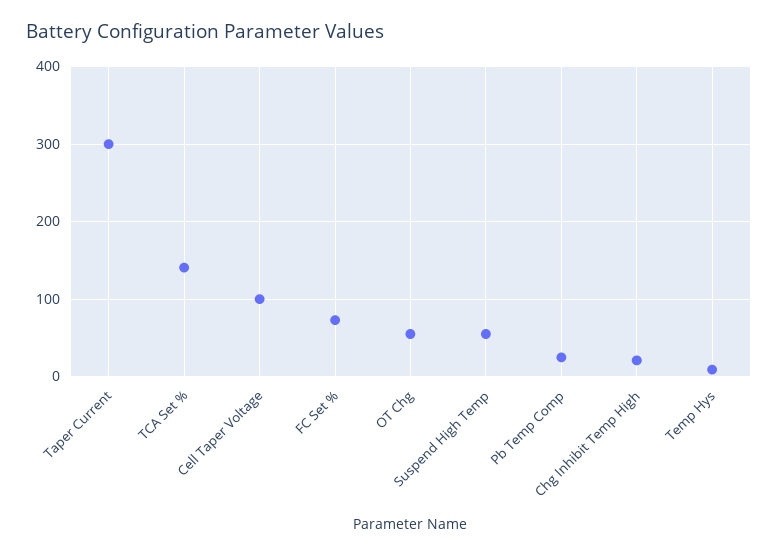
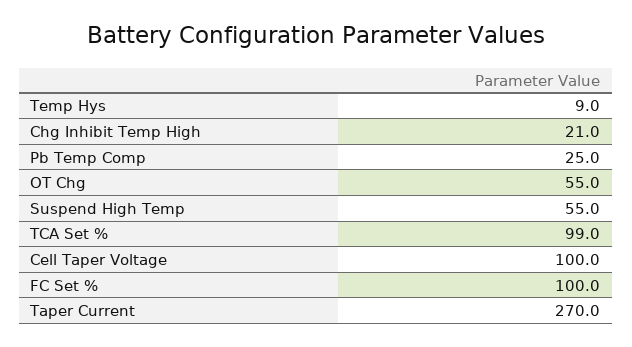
Taper Current: 300 -> 270
TCA Set %: 140 -> 99
FC Set %: 70 -> 100

